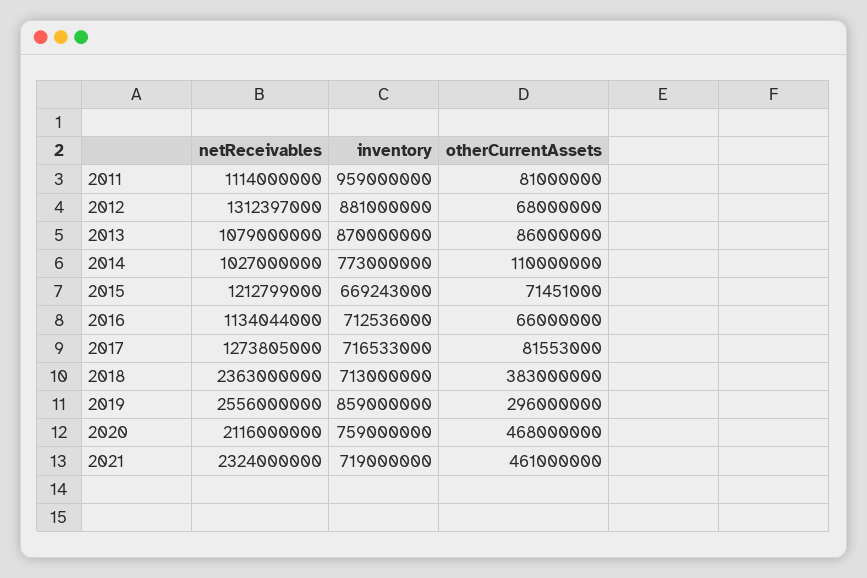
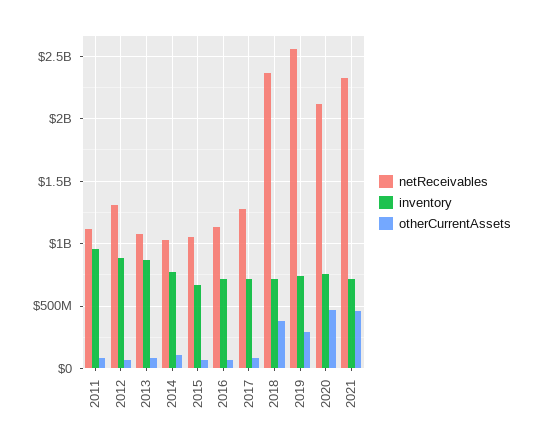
netReceivables, 2015: 1212799000 -> 1050000000
inventory, 2019: 859000000 -> 750000000

